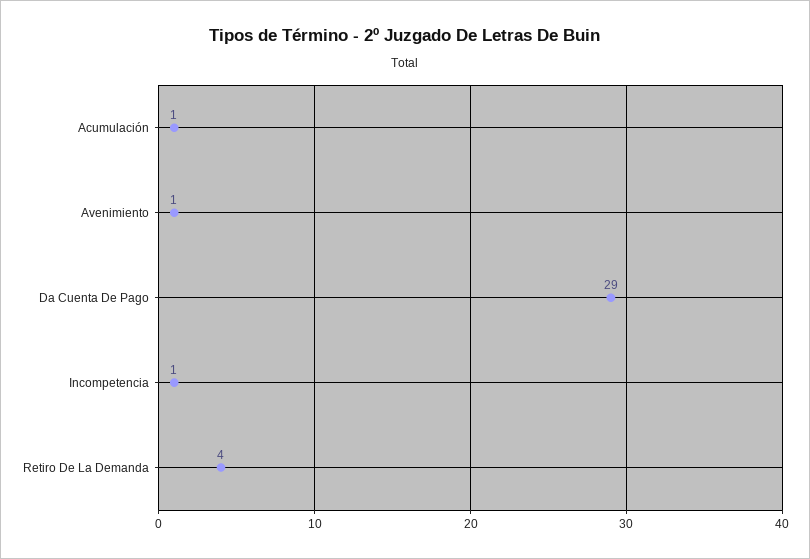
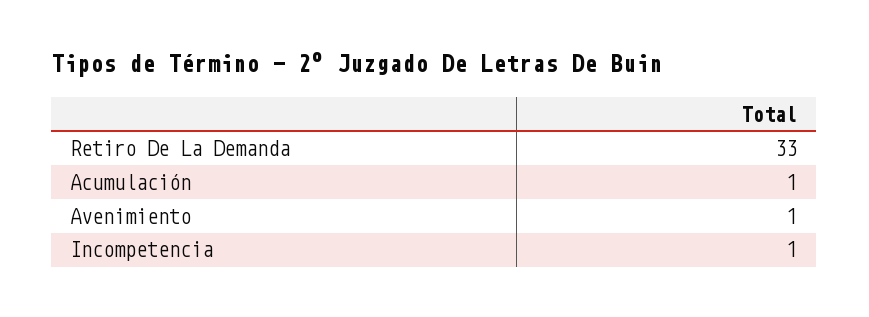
Da Cuenta De Pago: 29 -> none
Retiro De La Demanda: 4 -> 33

